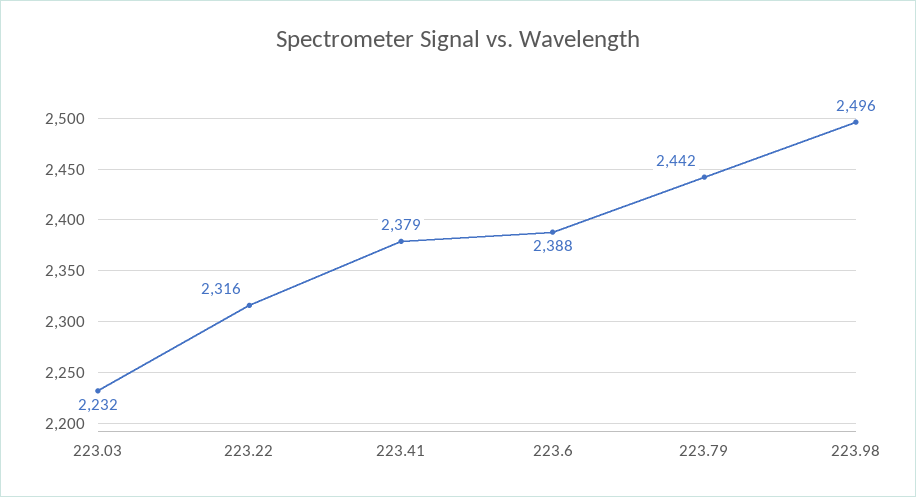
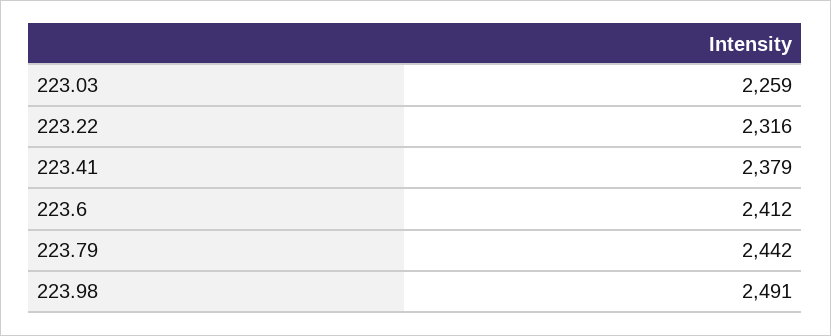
223.03: 2232 -> 2259
223.6: 2388 -> 2412
223.98: 2496 -> 2491

